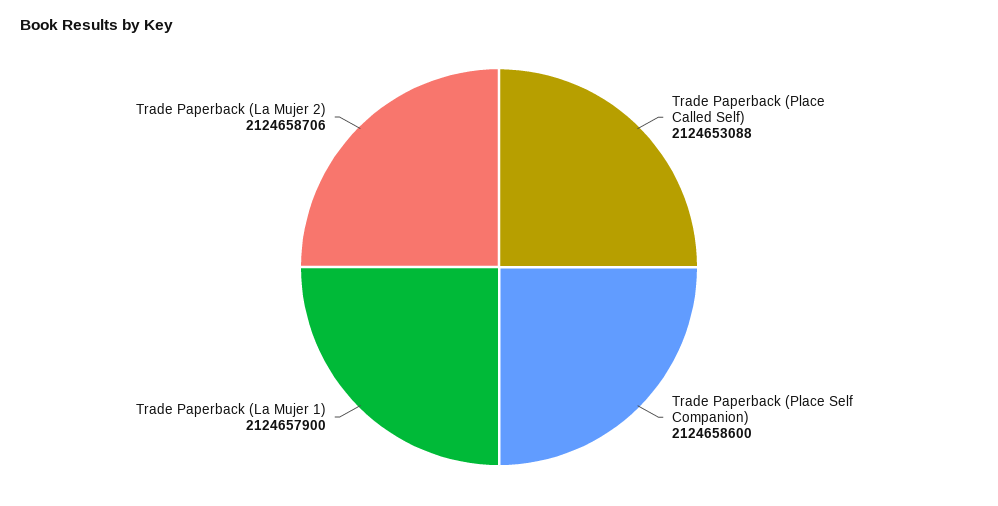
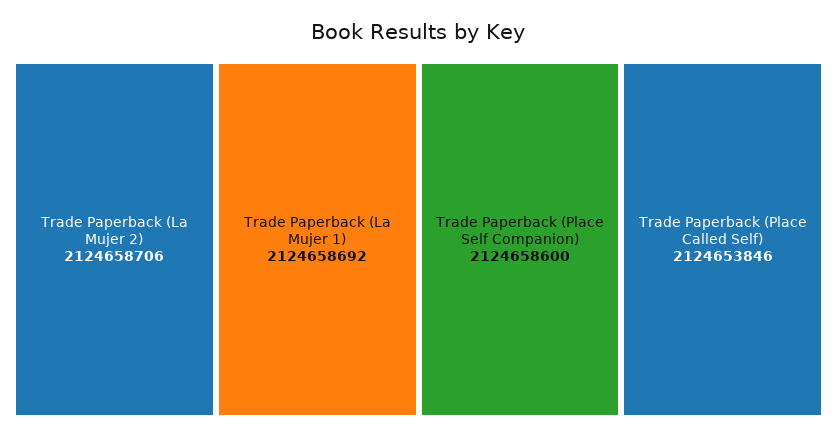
Trade Paperback (Place Called Self): 2124653088 -> 2124653846
Trade Paperback (La Mujer 1): 2124657900 -> 2124658692

